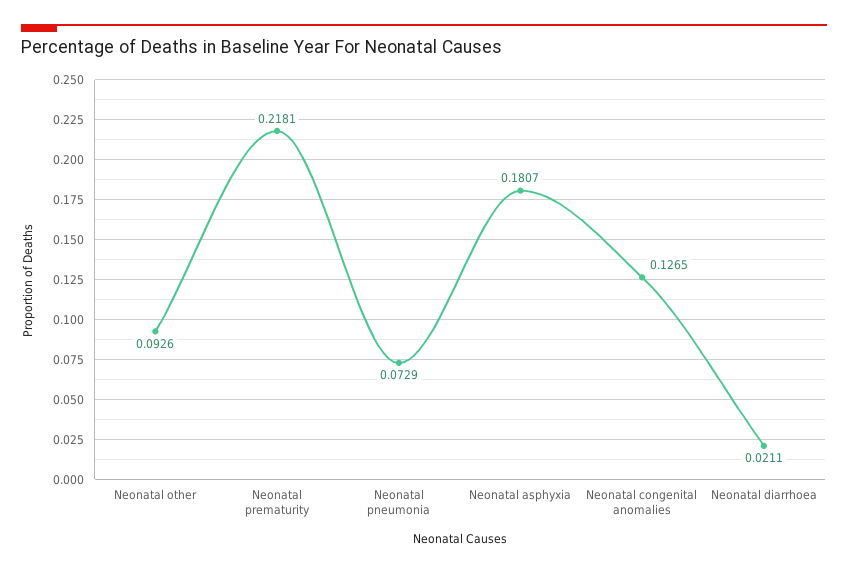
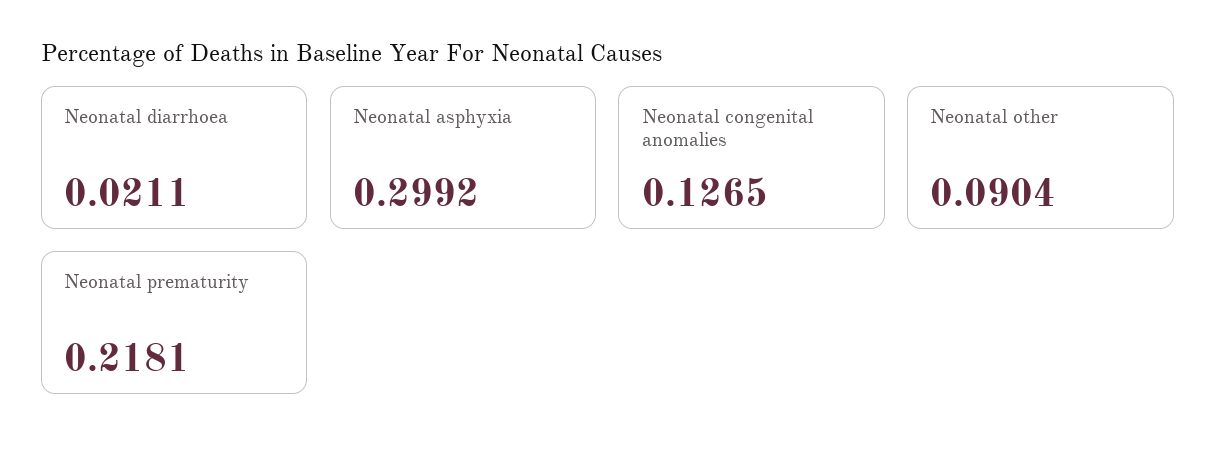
Neonatal other: 0.0926 -> 0.0904
Neonatal pneumonia: 0.0729 -> none
Neonatal asphyxia: 0.1807 -> 0.2992

